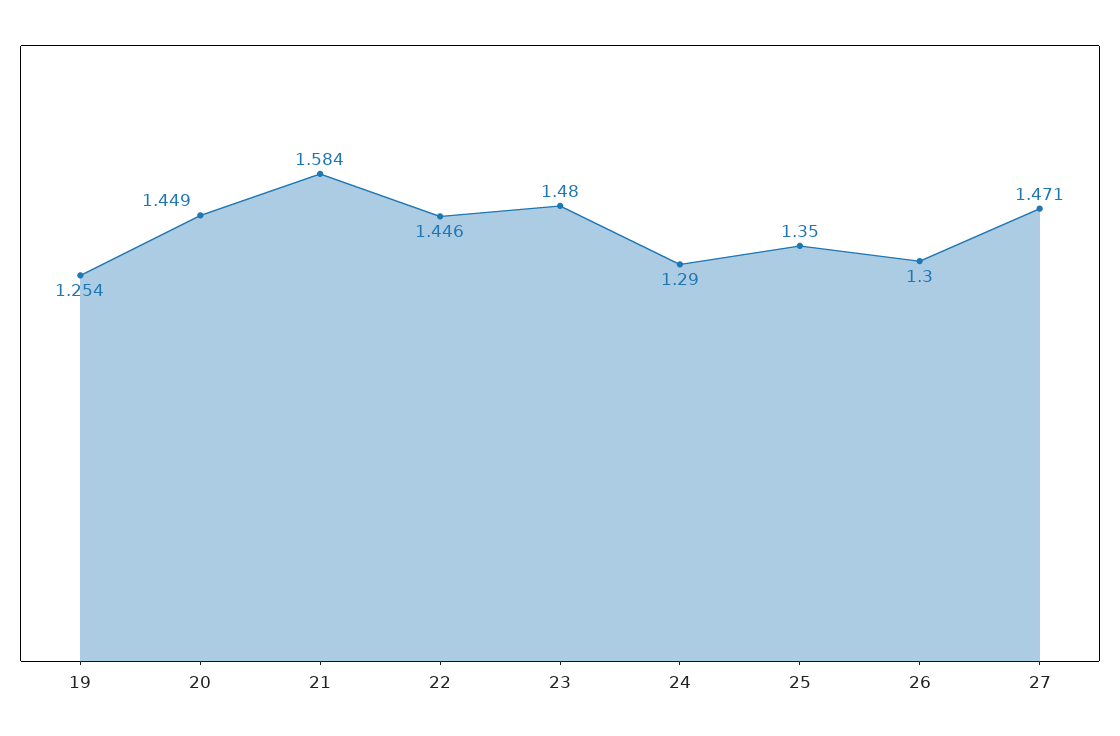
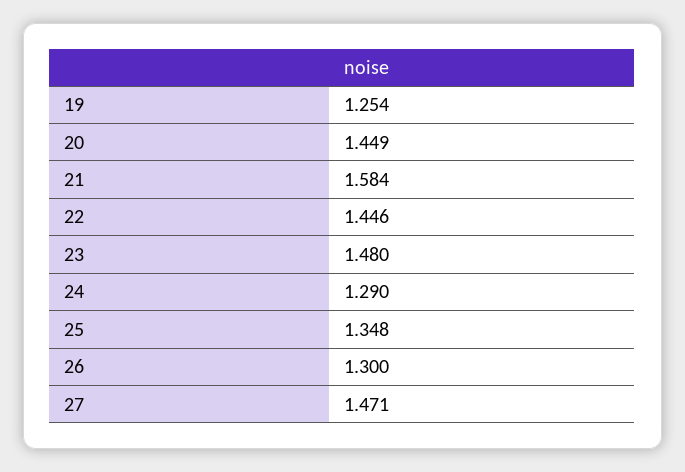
25: 1.35 -> 1.348

